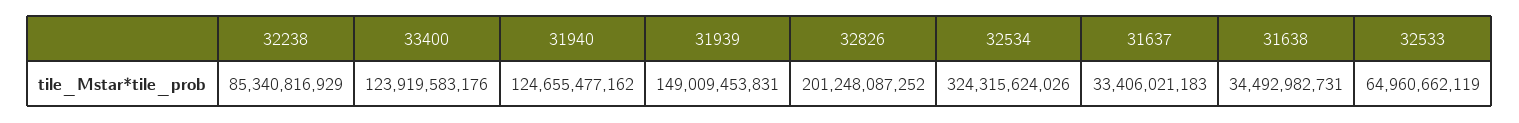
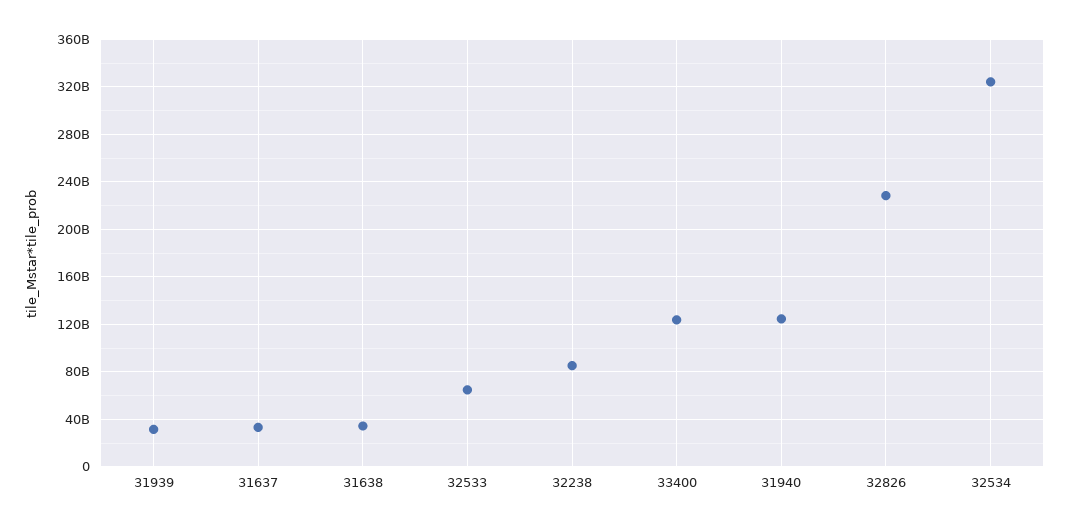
31939: 149009453831 -> 30000000000
32826: 201248087252 -> 230000000000

